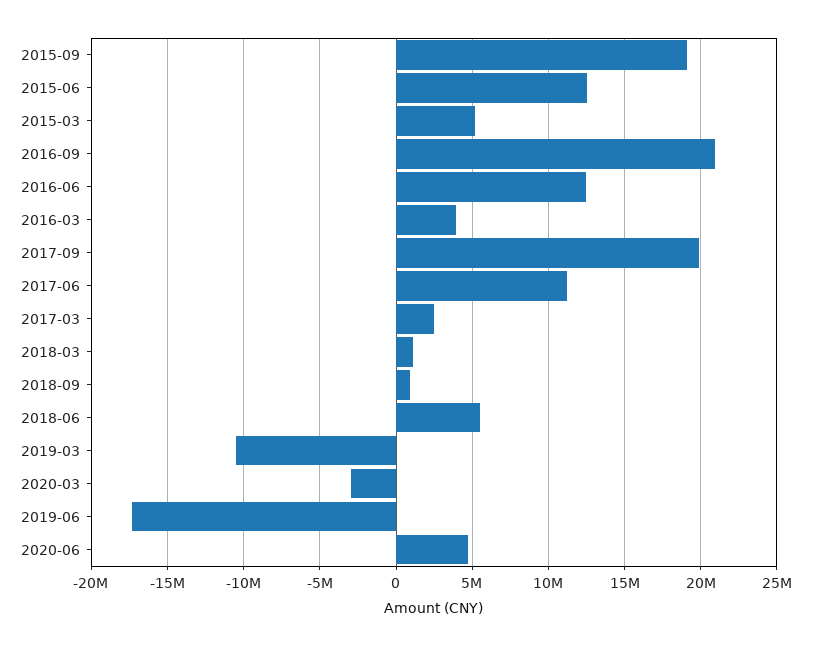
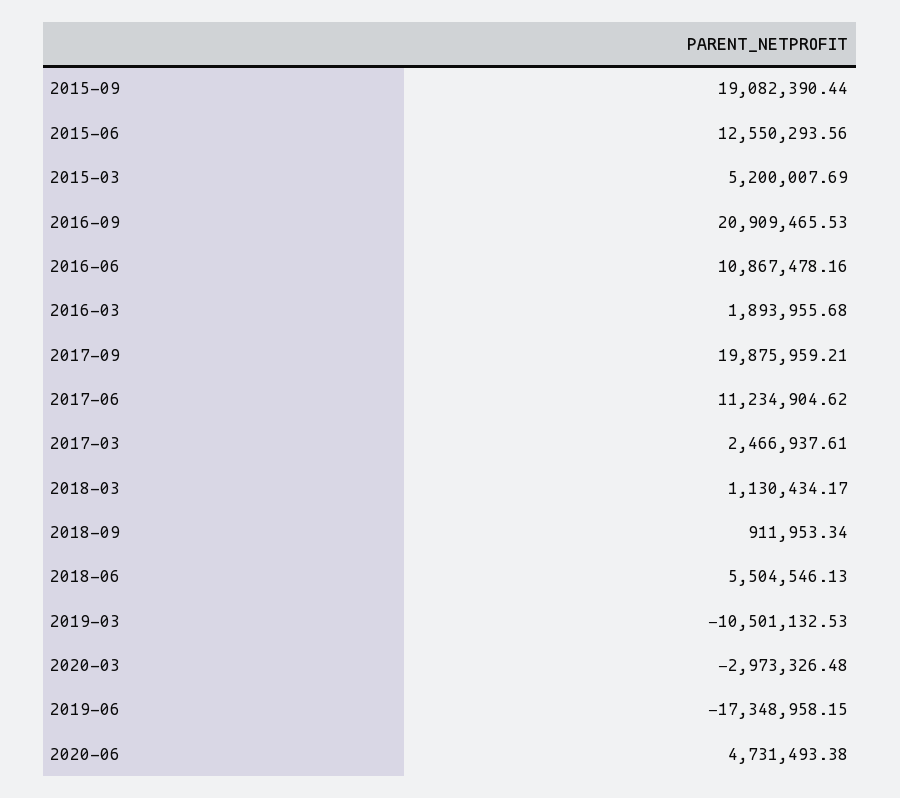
2016-06: 12500000 -> 10867478.16
2016-03: 4000000 -> 1893955.68

